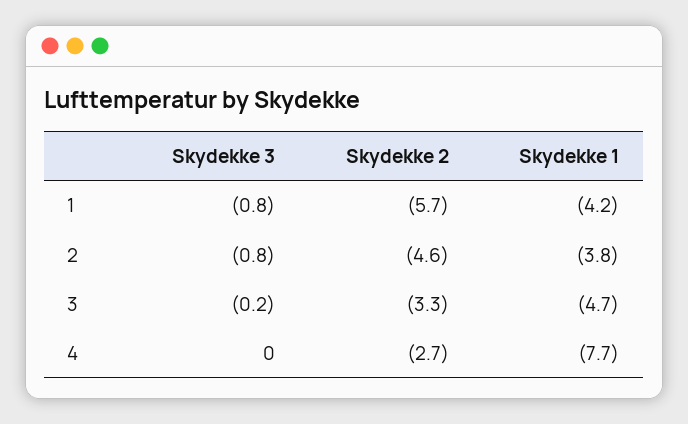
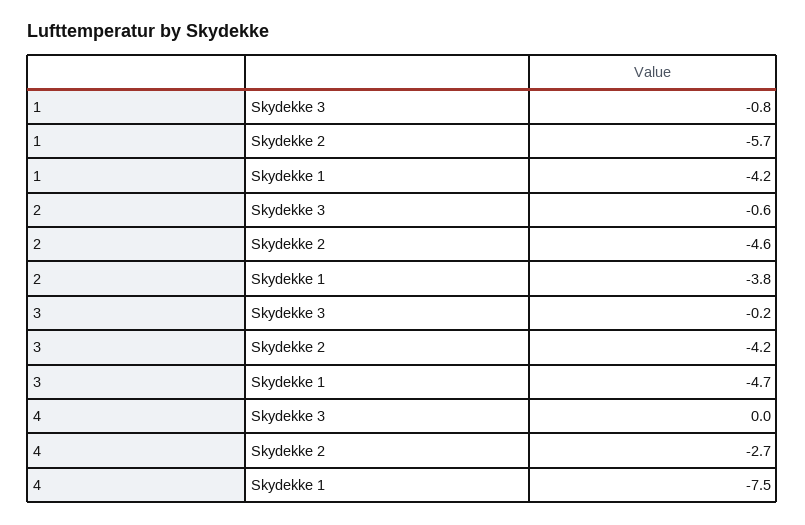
Skydekke 3, 2: -0.8 -> -0.6
Skydekke 2, 3: -3.3 -> -4.2
Skydekke 1, 4: -7.7 -> -7.5

